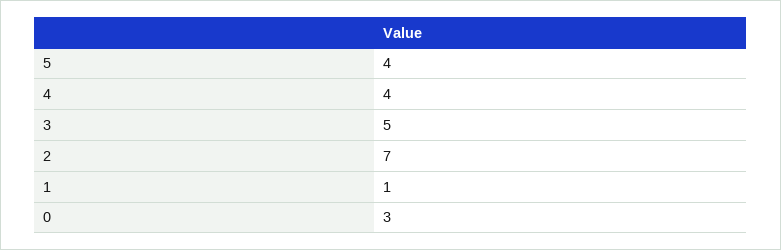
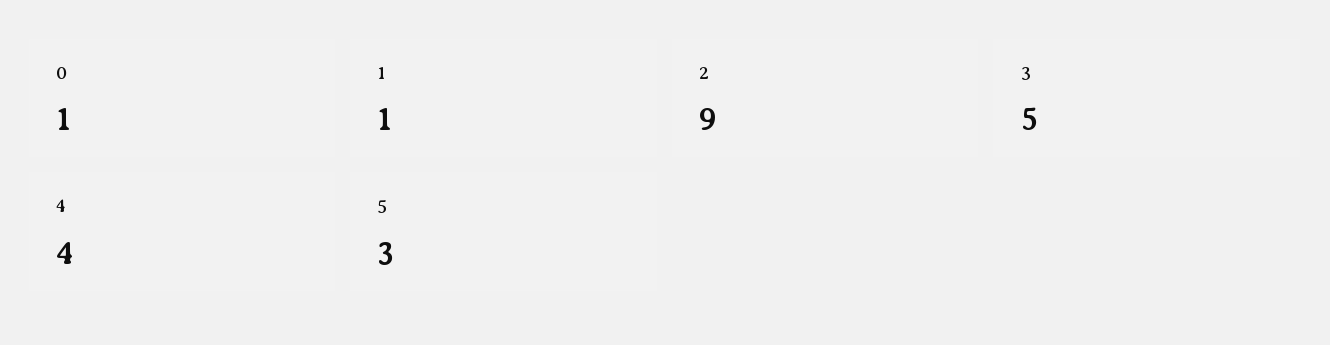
5: 4 -> 3
2: 7 -> 9
0: 3 -> 1

